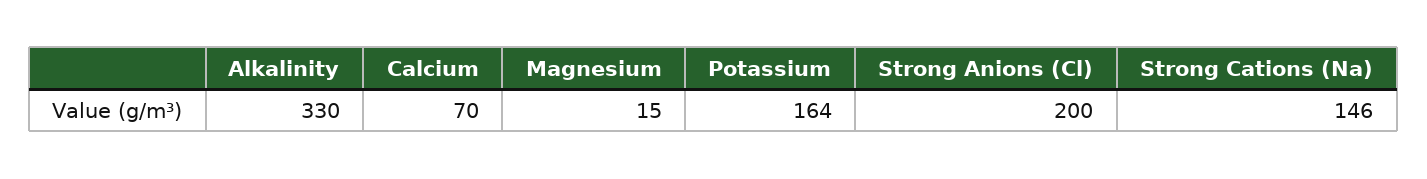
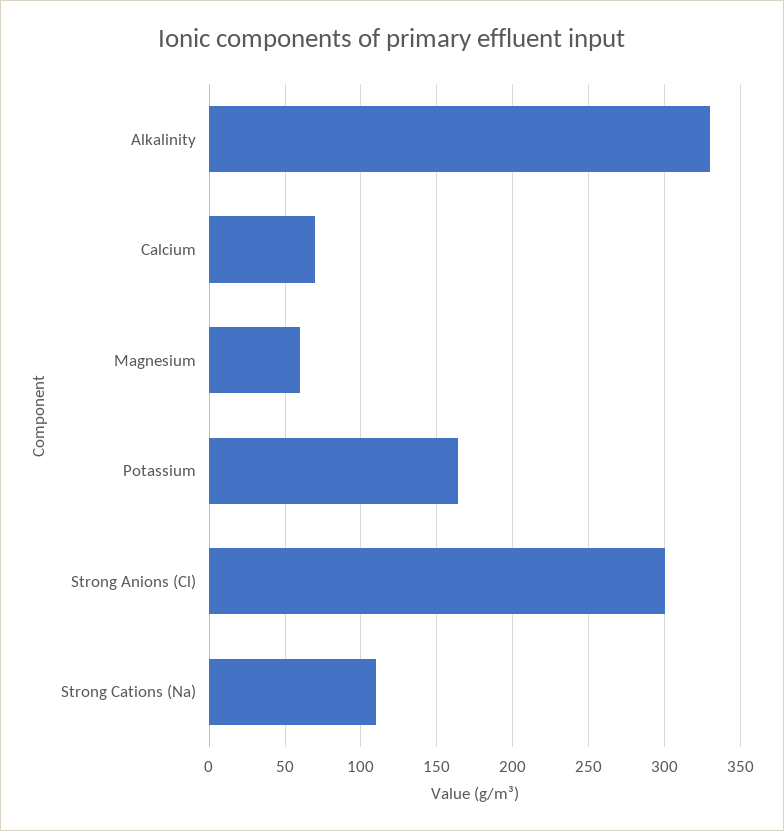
Magnesium: 15 -> 60
Strong Anions (Cl): 200 -> 300
Strong Cations (Na): 146 -> 110

